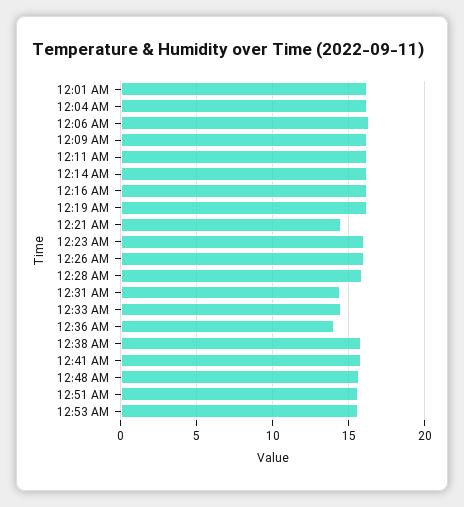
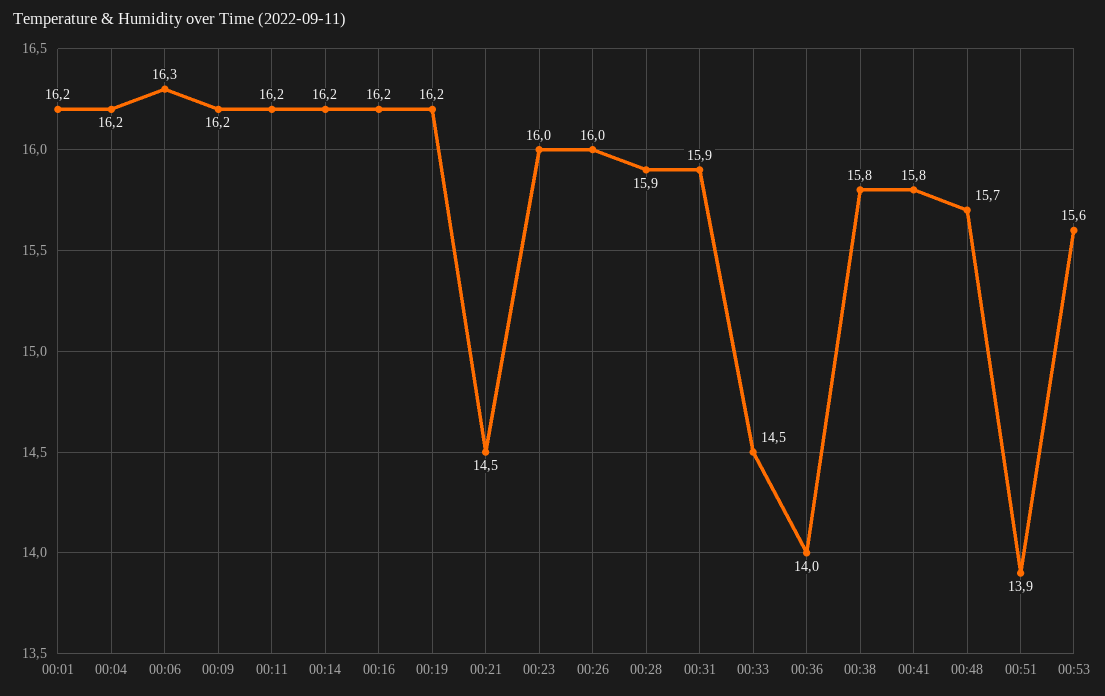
12:31 AM: 14.5 -> 15.9
12:51 AM: 15.5 -> 13.9

